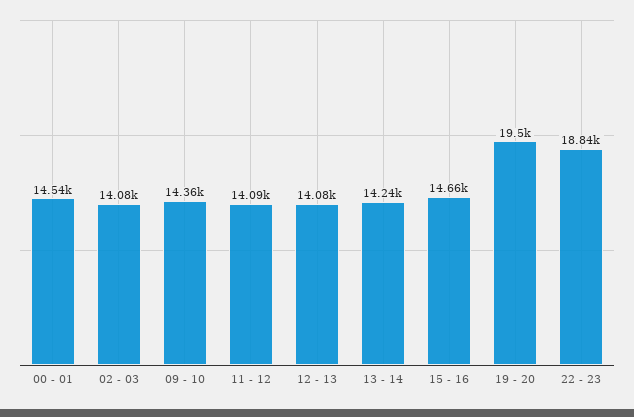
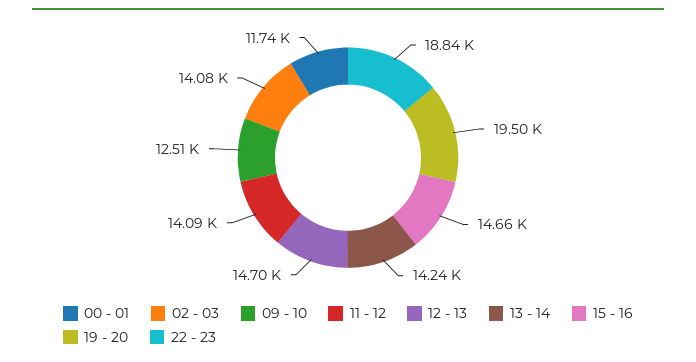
00 - 01: 14540 -> 11740
09 - 10: 14360 -> 12510
12 - 13: 14080 -> 14700

